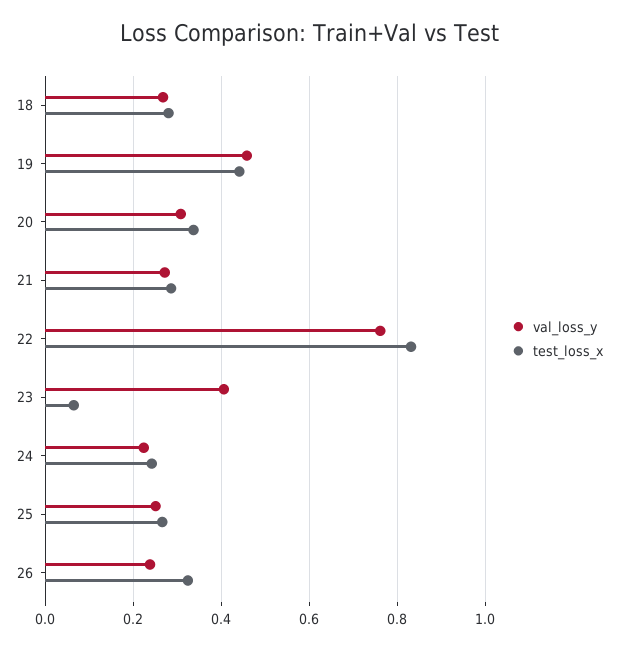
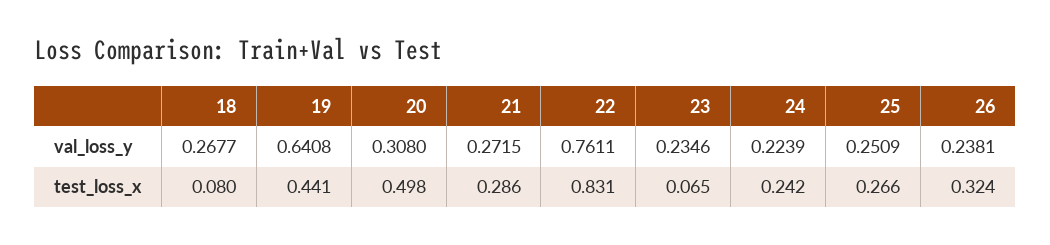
test_loss_x, 18: 0.28 -> 0.08
val_loss_y, 19: 0.46 -> 0.6408
test_loss_x, 20: 0.34 -> 0.498
val_loss_y, 23: 0.4 -> 0.2346

